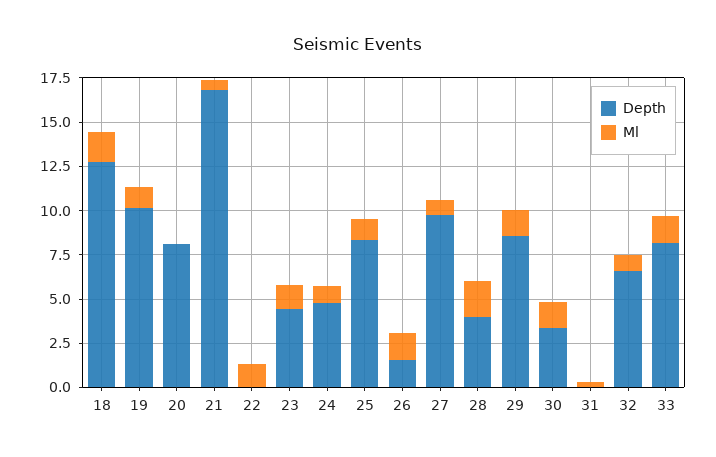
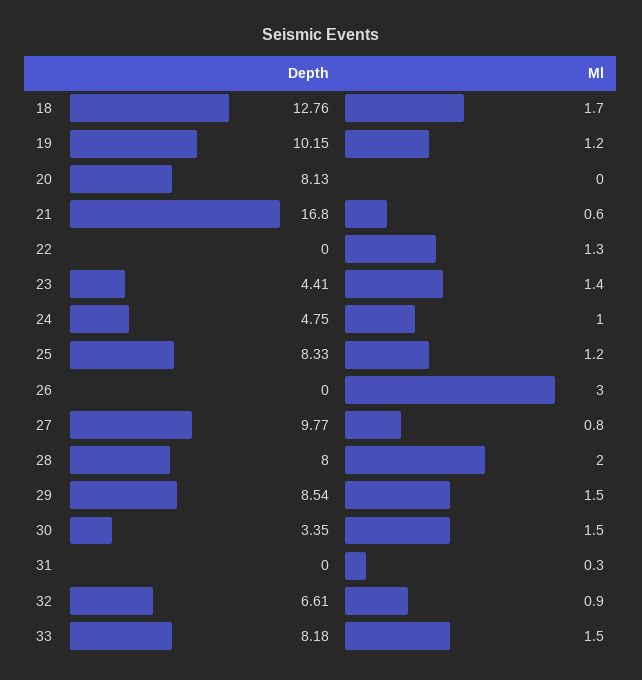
Depth, 26: 1.5 -> 0
Ml, 26: 1.5 -> 3
Depth, 28: 4 -> 8

